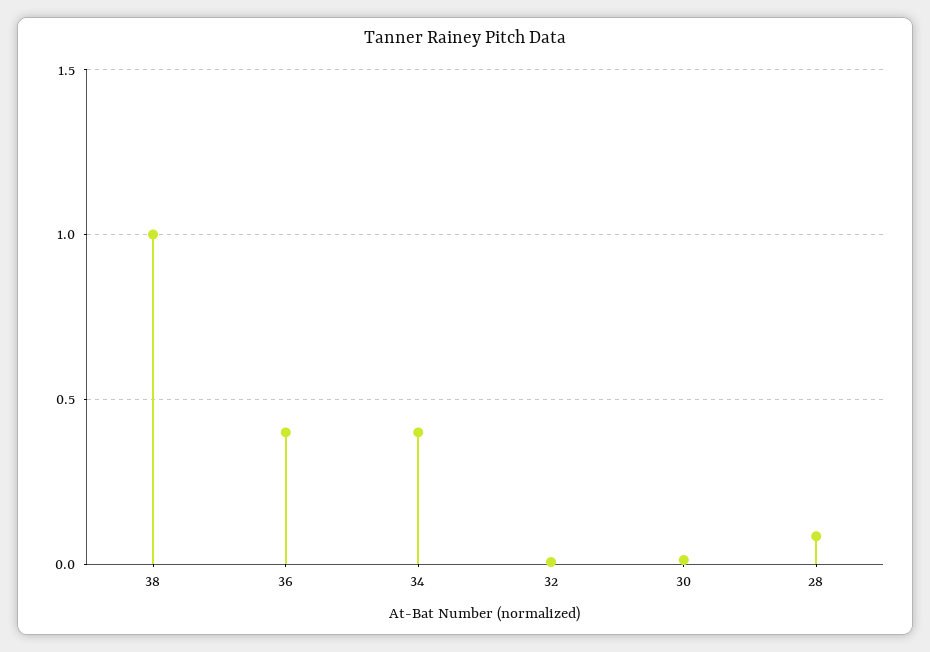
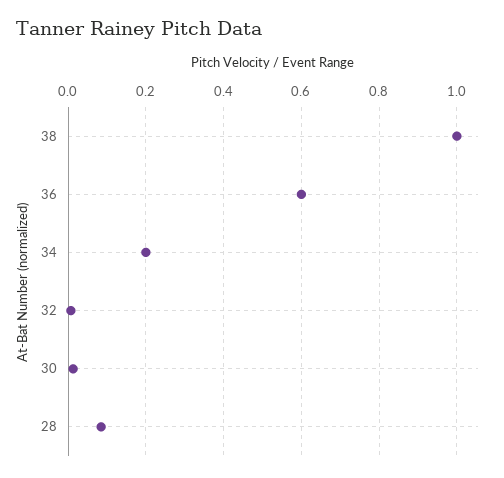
36: 0.4 -> 0.6
34: 0.4 -> 0.2

